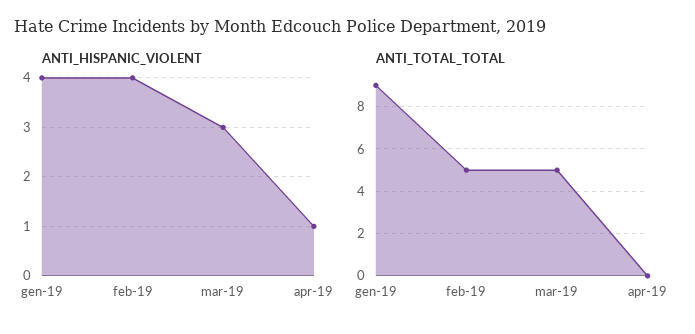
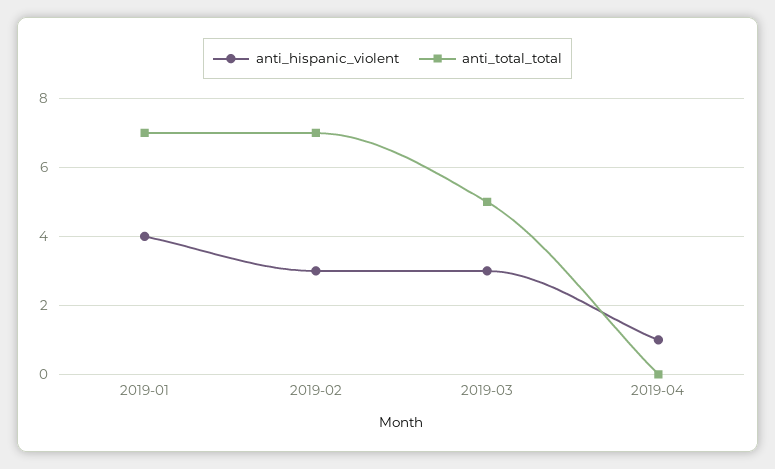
ANTI_HISPANIC_VIOLENT, feb-19: 4 -> 3
ANTI_TOTAL_TOTAL, gen-19: 9 -> 7
ANTI_TOTAL_TOTAL, feb-19: 5 -> 7

